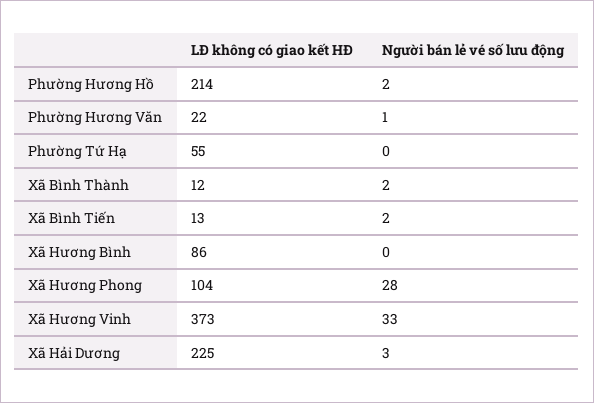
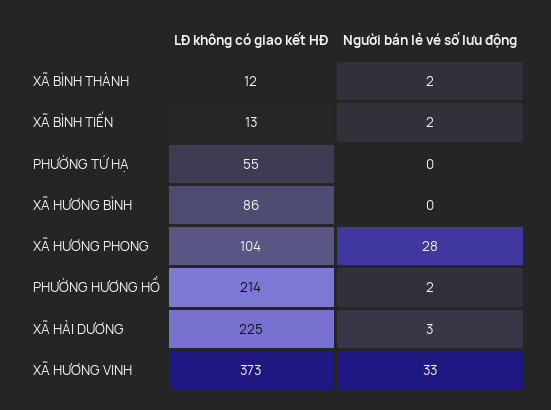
LĐ không có giao kết HĐ, Phường Hương Văn: 22 -> none
Người bán lẻ vé số lưu động, Phường Hương Văn: 1 -> none

